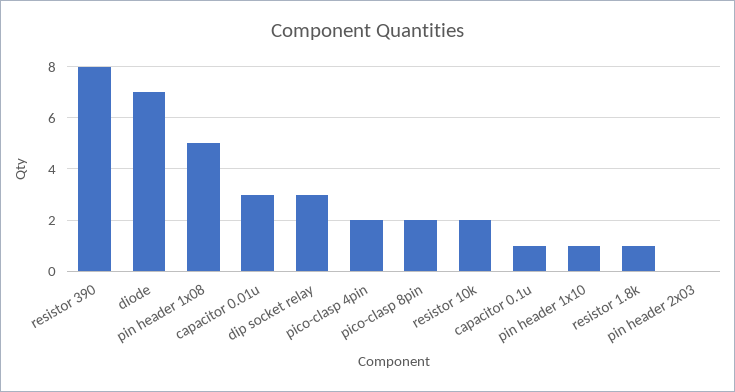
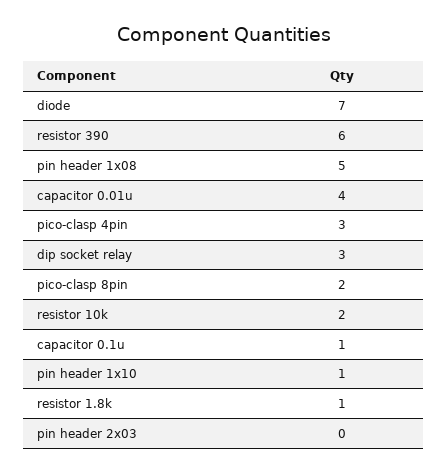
resistor 390: 8 -> 6
capacitor 0.01u: 3 -> 4
pico-clasp 4pin: 2 -> 3

